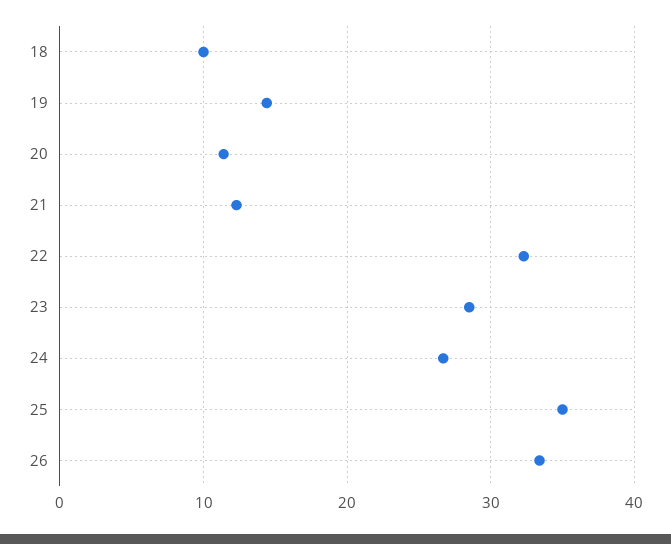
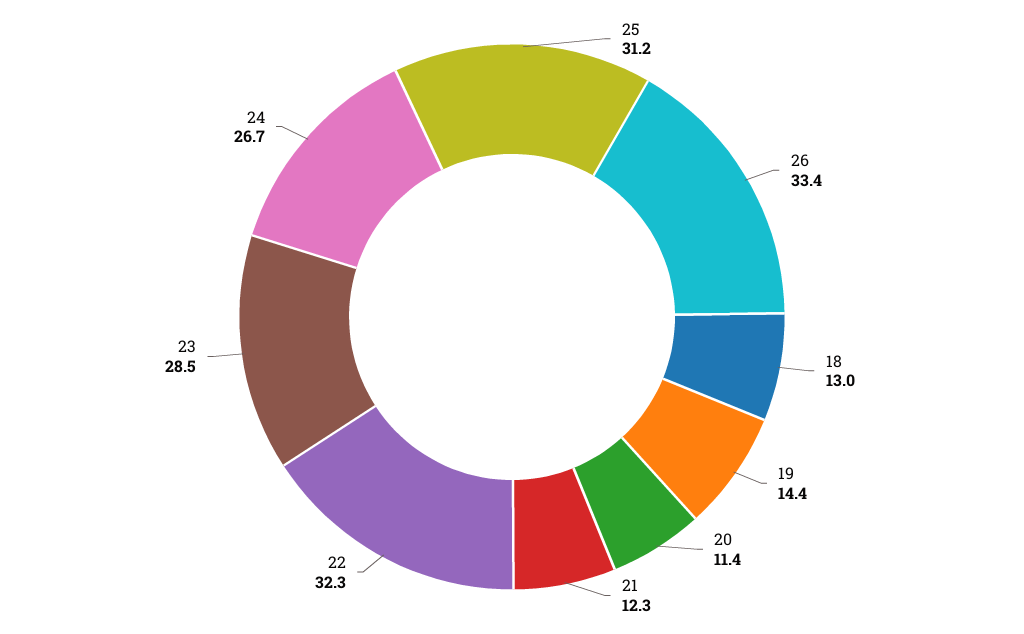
18: 10 -> 13
25: 35 -> 31.2

